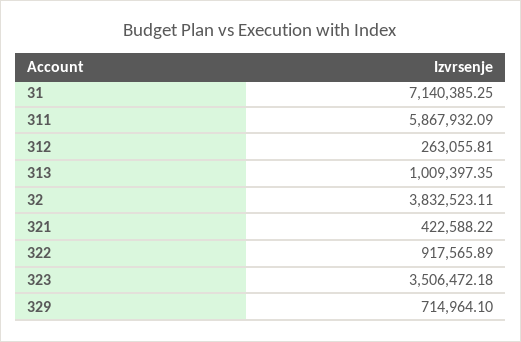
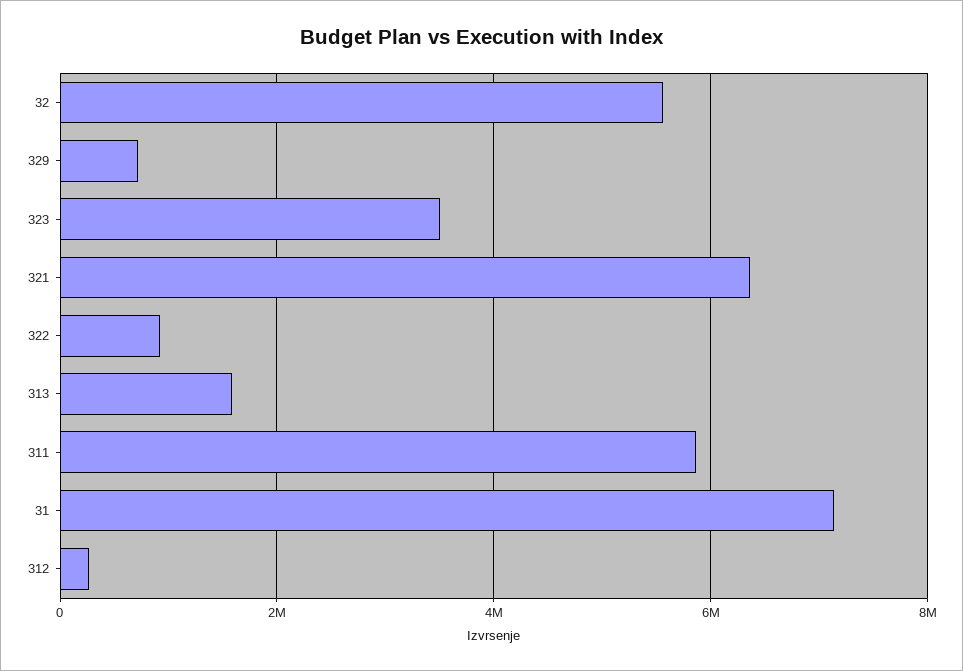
313: 1009397.35 -> 1600000
32: 3832523.11 -> 5600000
321: 422588.22 -> 6400000

